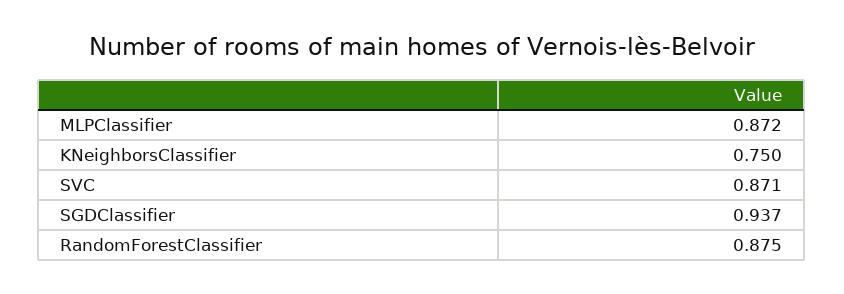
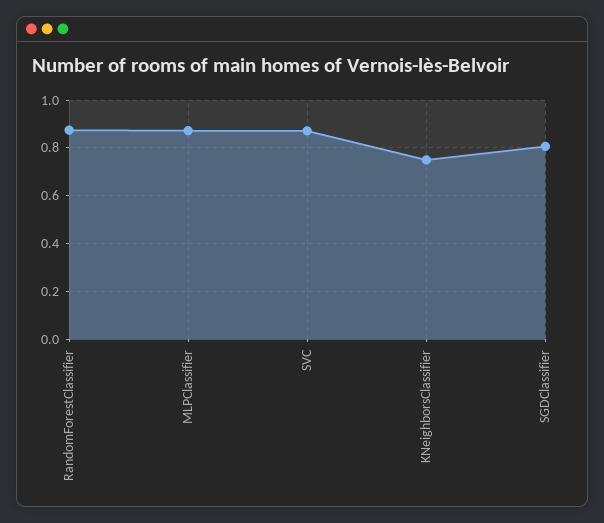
SGDClassifier: 0.937 -> 0.8

